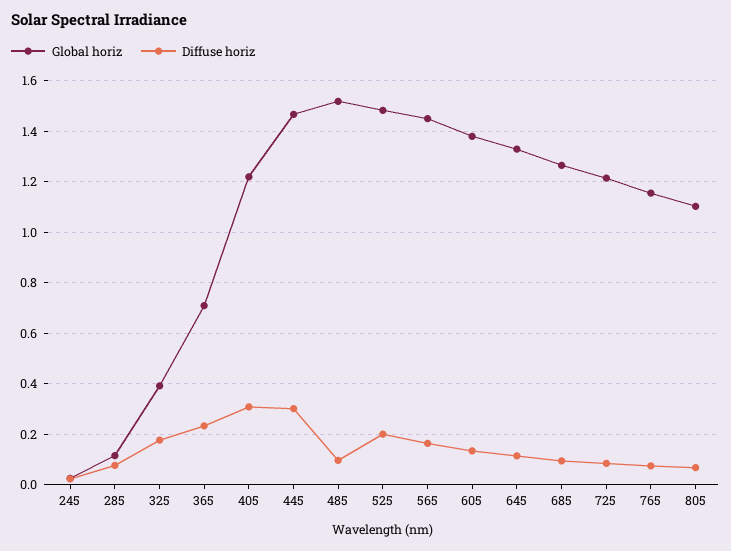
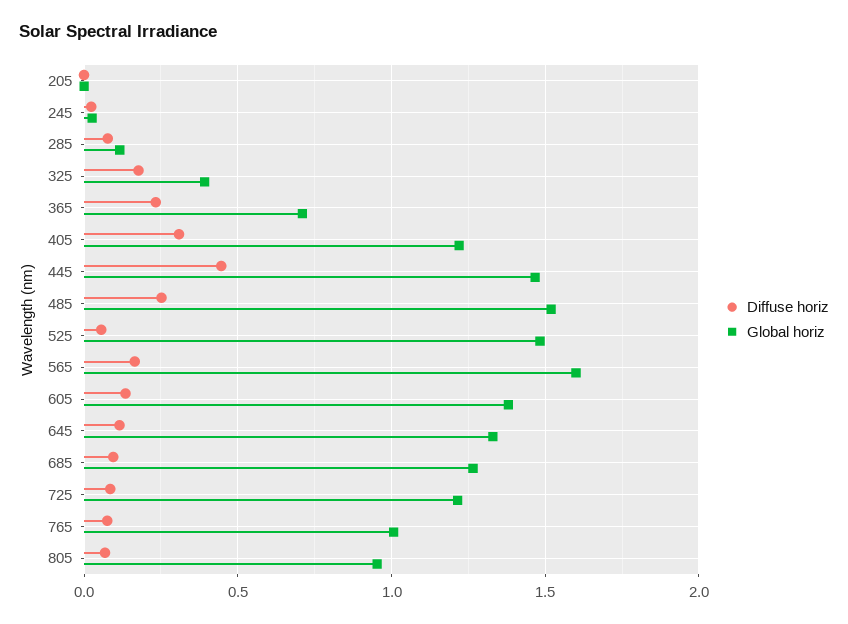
Diffuse horiz, 445: 0.3 -> 0.45
Diffuse horiz, 485: 0.1 -> 0.25
Diffuse horiz, 525: 0.2 -> 0.05
Global horiz, 565: 1.45 -> 1.6
Global horiz, 765: 1.15 -> 1
Global horiz, 805: 1.1 -> 0.95
Diffuse horiz, 205: none -> 0
Global horiz, 205: none -> 0

